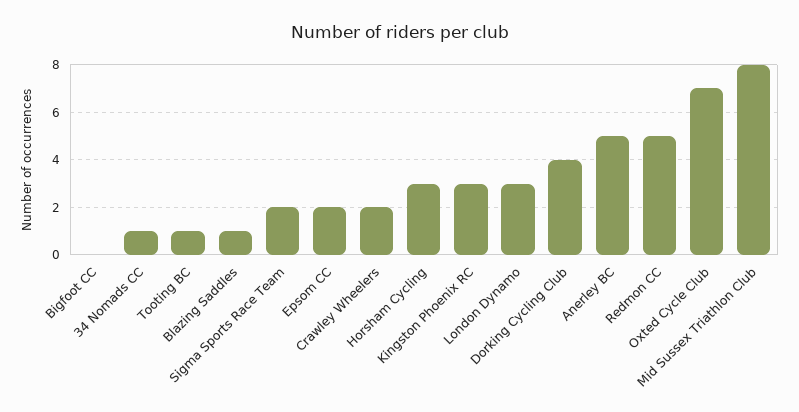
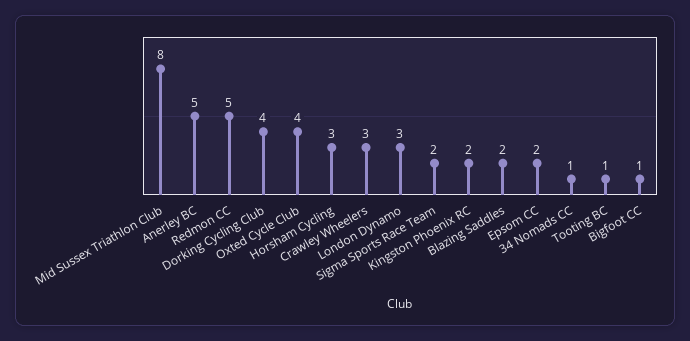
Bigfoot CC: 0 -> 1
Blazing Saddles: 1 -> 2
Crawley Wheelers: 2 -> 3
Kingston Phoenix RC: 3 -> 2
Oxted Cycle Club: 7 -> 4

